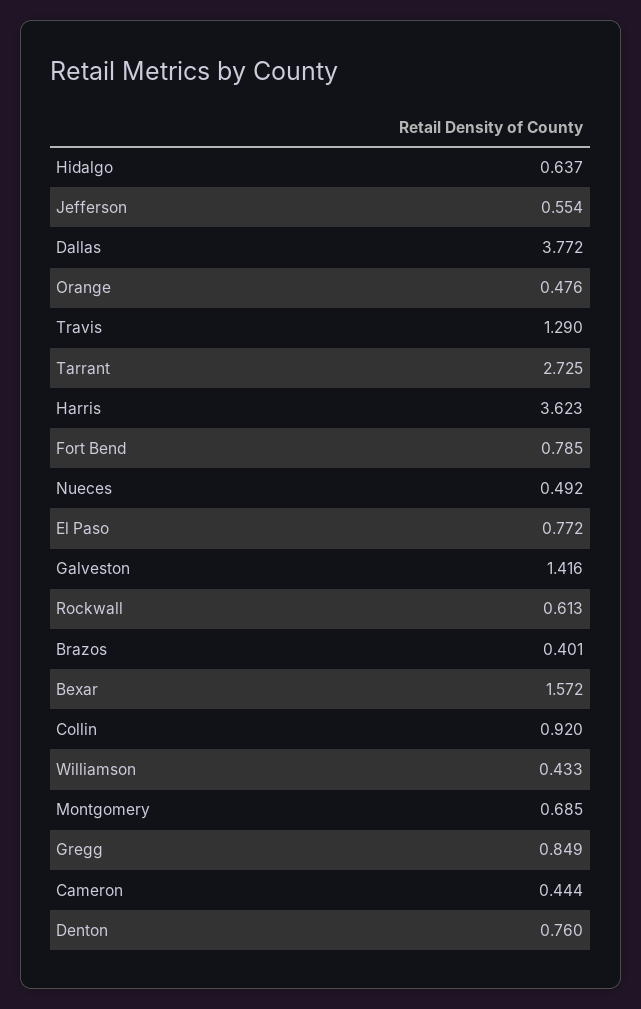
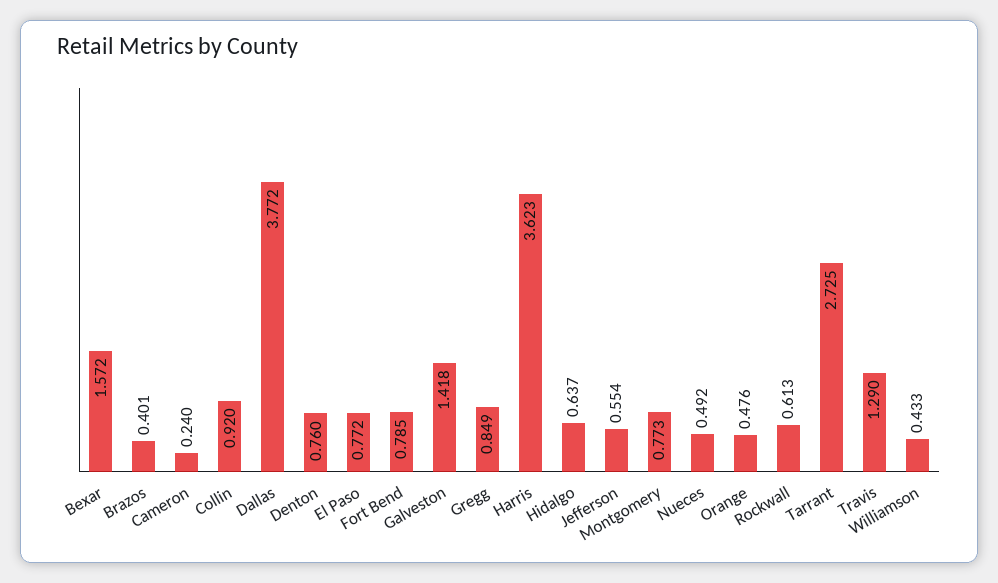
Galveston: 1.416 -> 1.418
Montgomery: 0.685 -> 0.773
Cameron: 0.444 -> 0.24

